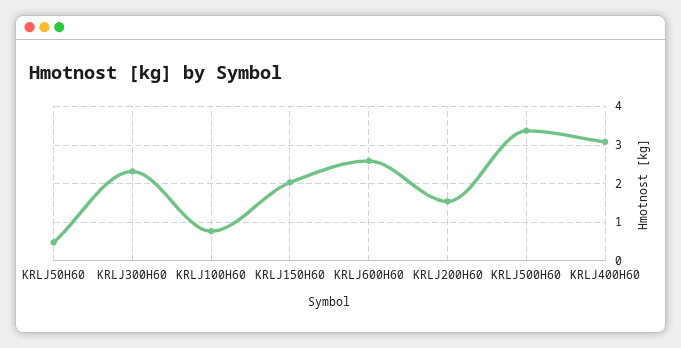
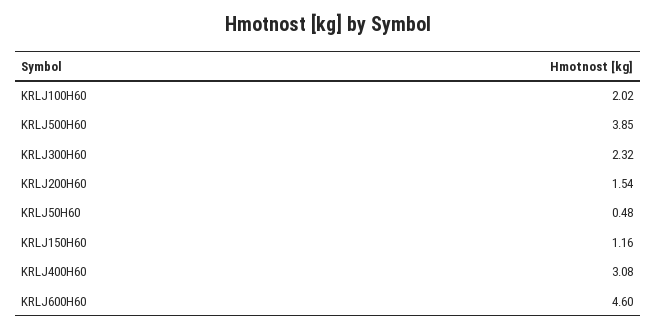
KRLJ100H60: 0.8 -> 2.02
KRLJ150H60: 2 -> 1.16
KRLJ600H60: 2.6 -> 4.6
KRLJ500H60: 3.4 -> 3.85

